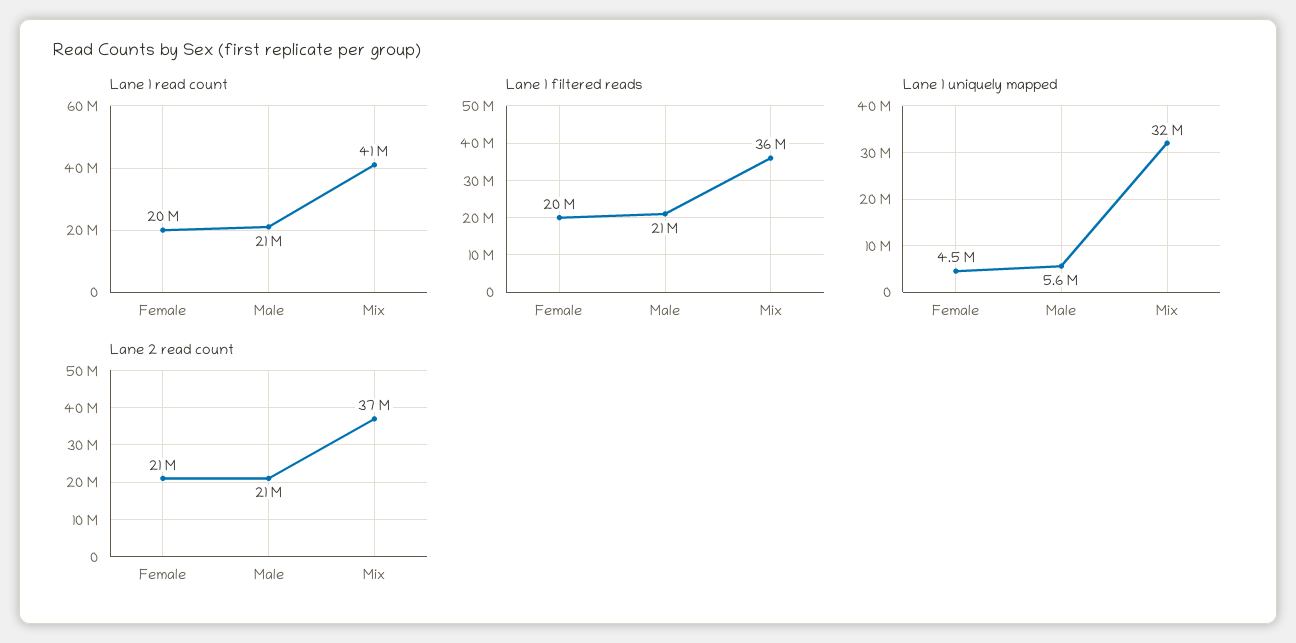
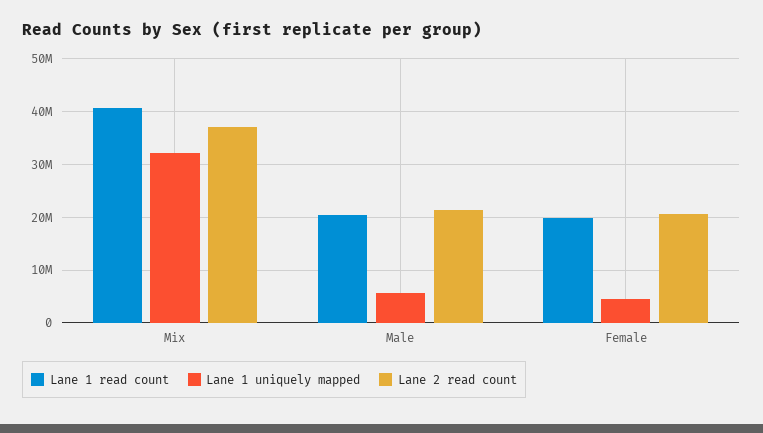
Lane 1 filtered reads, Female: 20000000 -> none
Lane 1 filtered reads, Male: 21000000 -> none
Lane 1 filtered reads, Mix: 36000000 -> none

